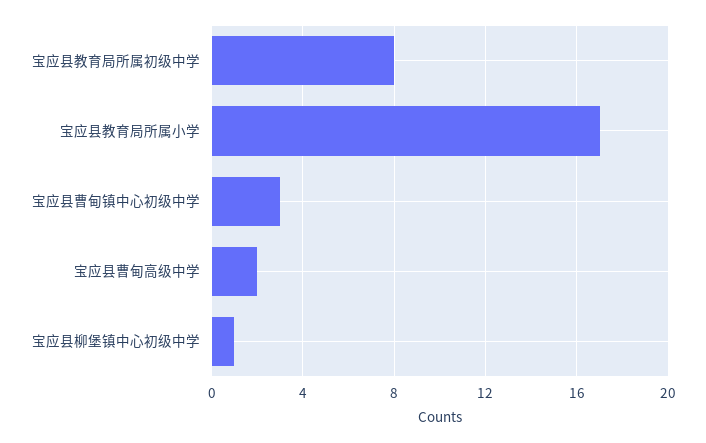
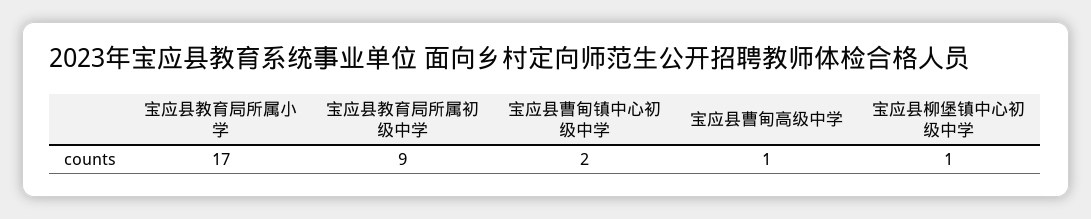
宝应县教育局所属初级中学: 8 -> 9
宝应县曹甸镇中心初级中学: 3 -> 2
宝应县曹甸高级中学: 2 -> 1

